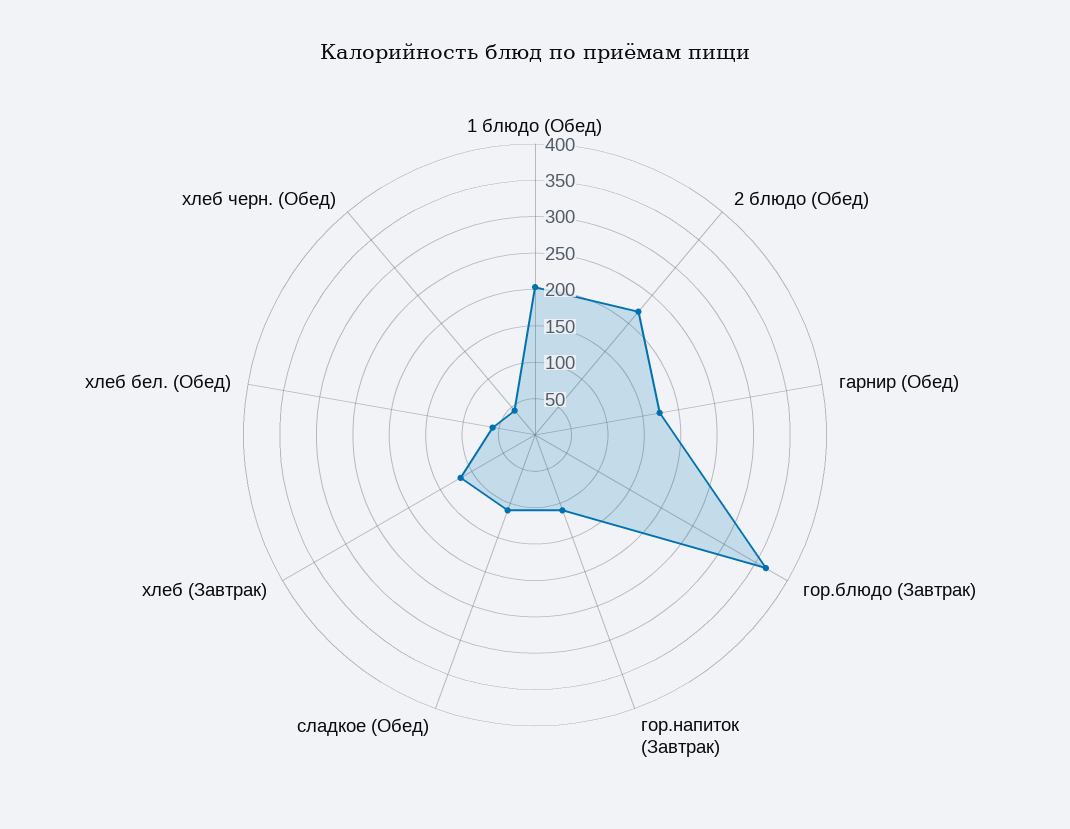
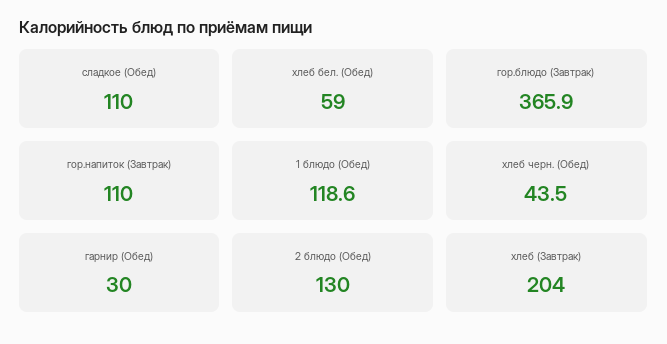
1 блюдо (Обед): 200 -> 118.6
2 блюдо (Обед): 225 -> 130
гарнир (Обед): 175 -> 30
хлеб (Завтрак): 125 -> 204

